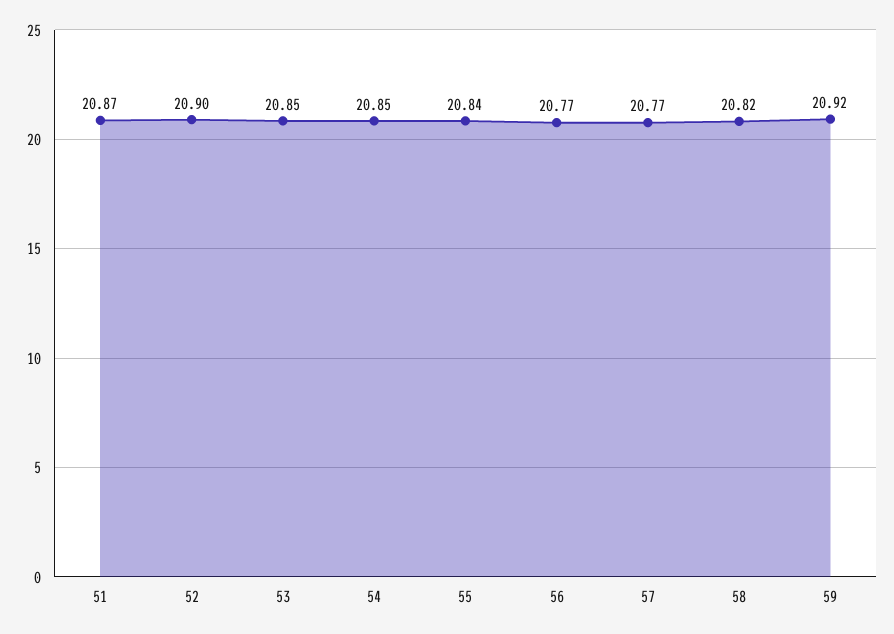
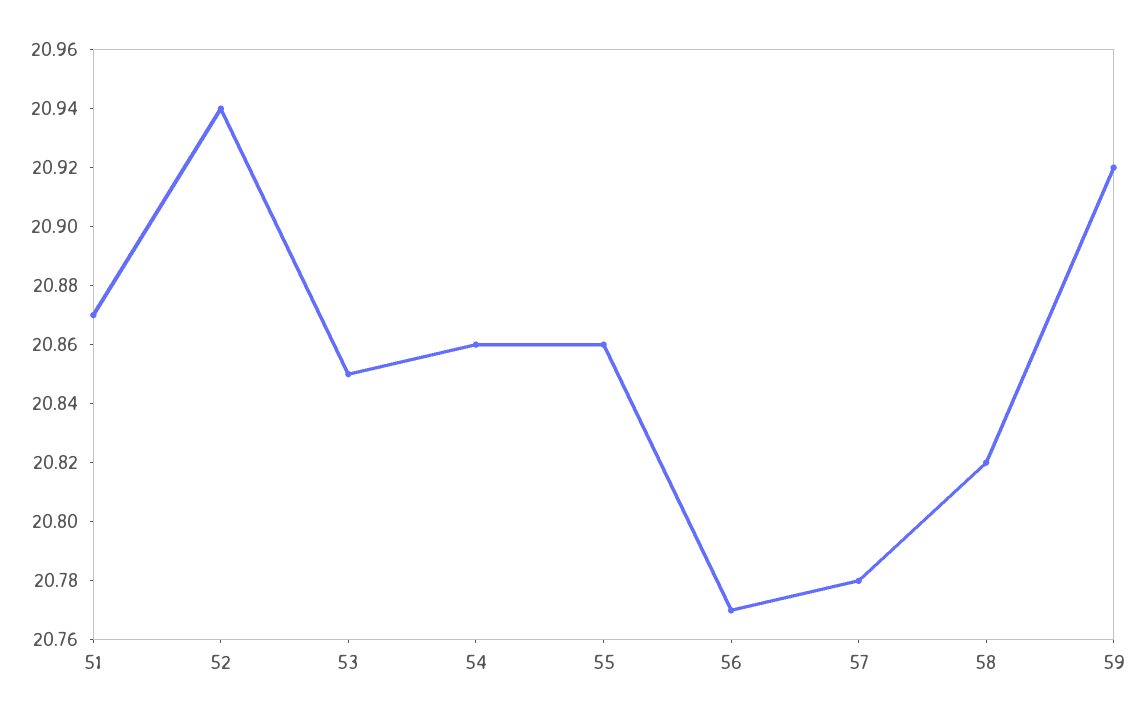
52: 20.9 -> 20.94
54: 20.85 -> 20.86
55: 20.84 -> 20.86
57: 20.77 -> 20.78

